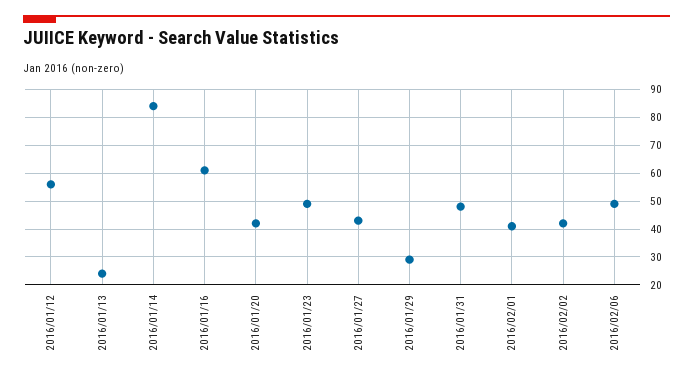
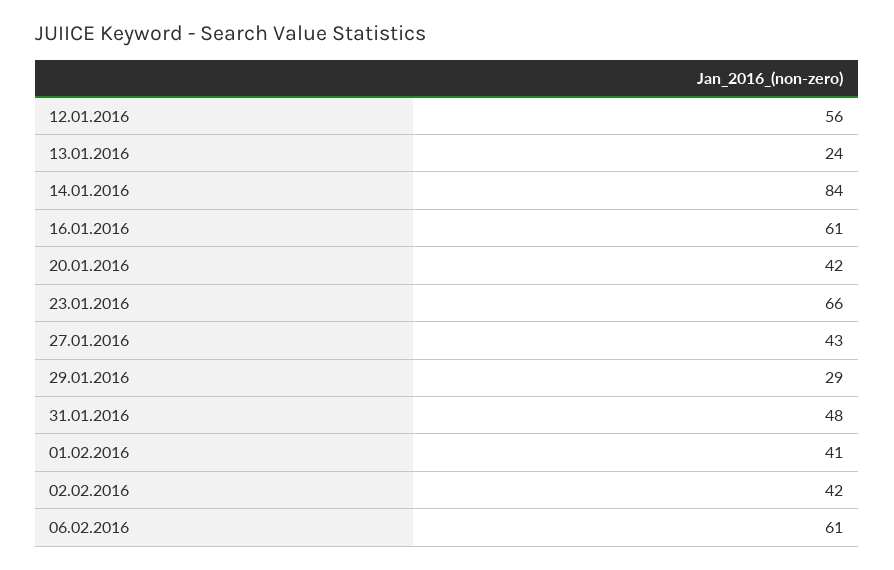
2016/01/23: 50 -> 66
2016/02/06: 50 -> 61

